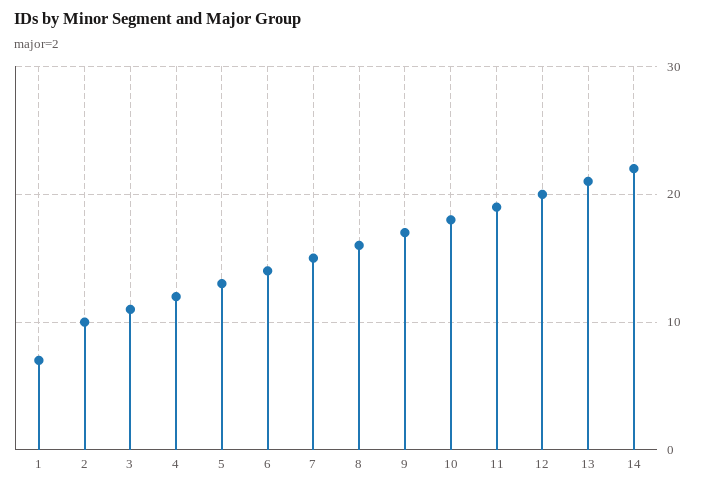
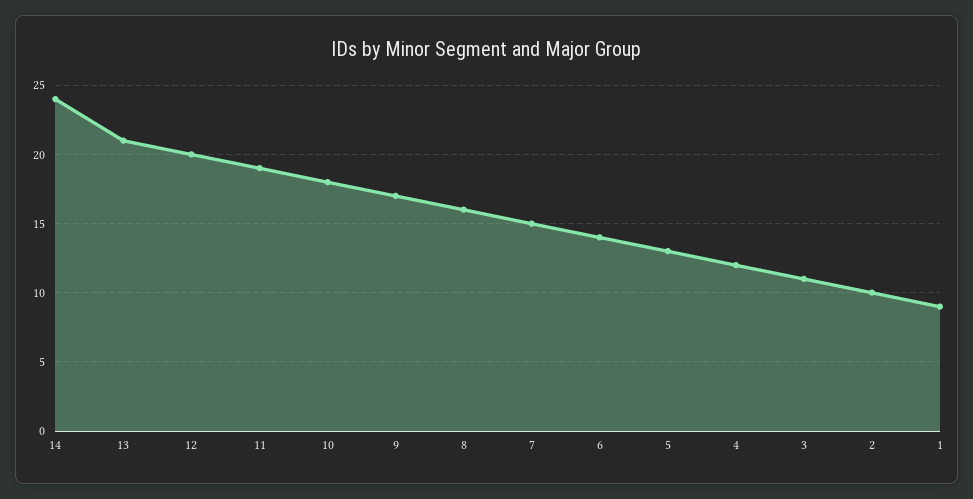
1: 7 -> 9
14: 22 -> 24

